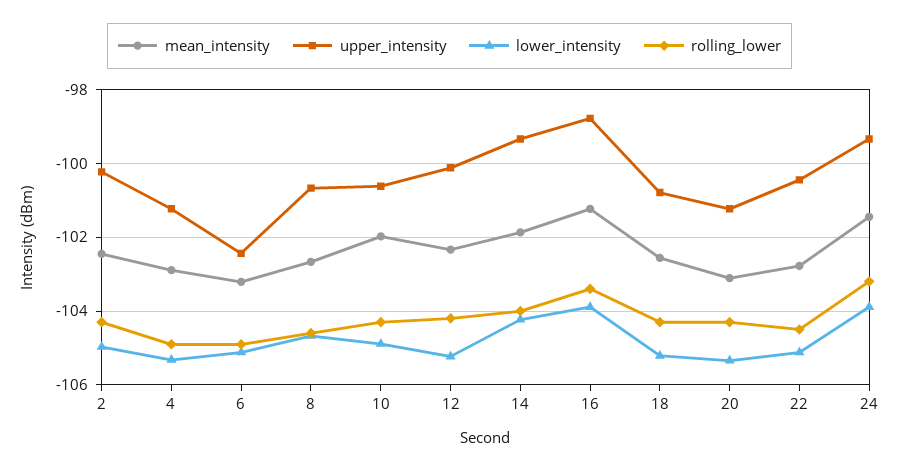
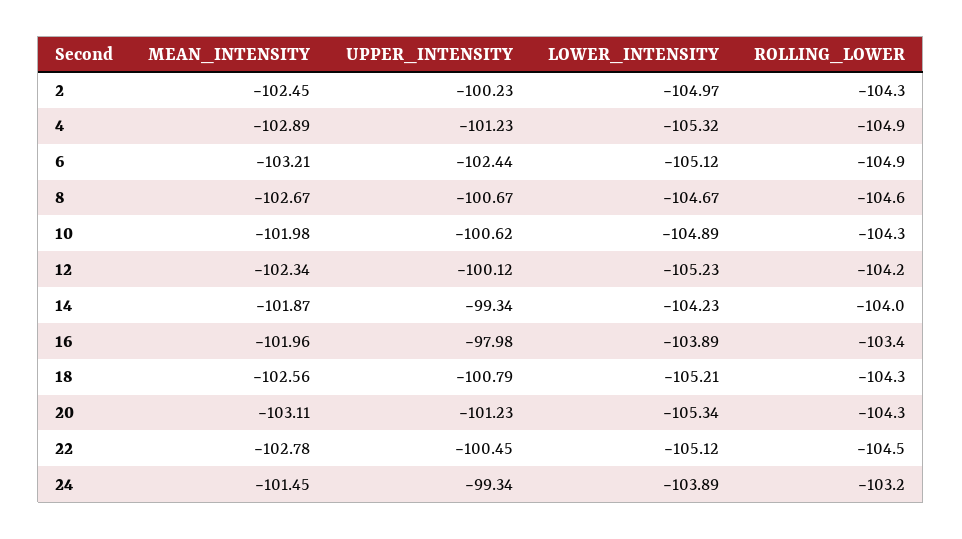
mean_intensity, 16: -101.2 -> -101.96
upper_intensity, 16: -98.8 -> -97.98

